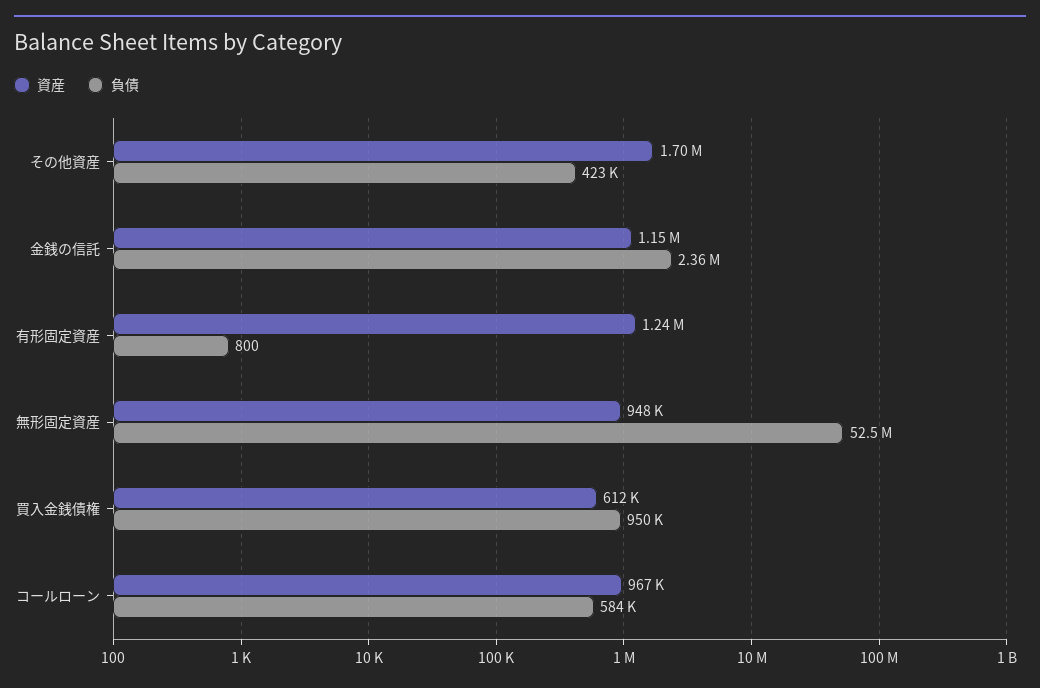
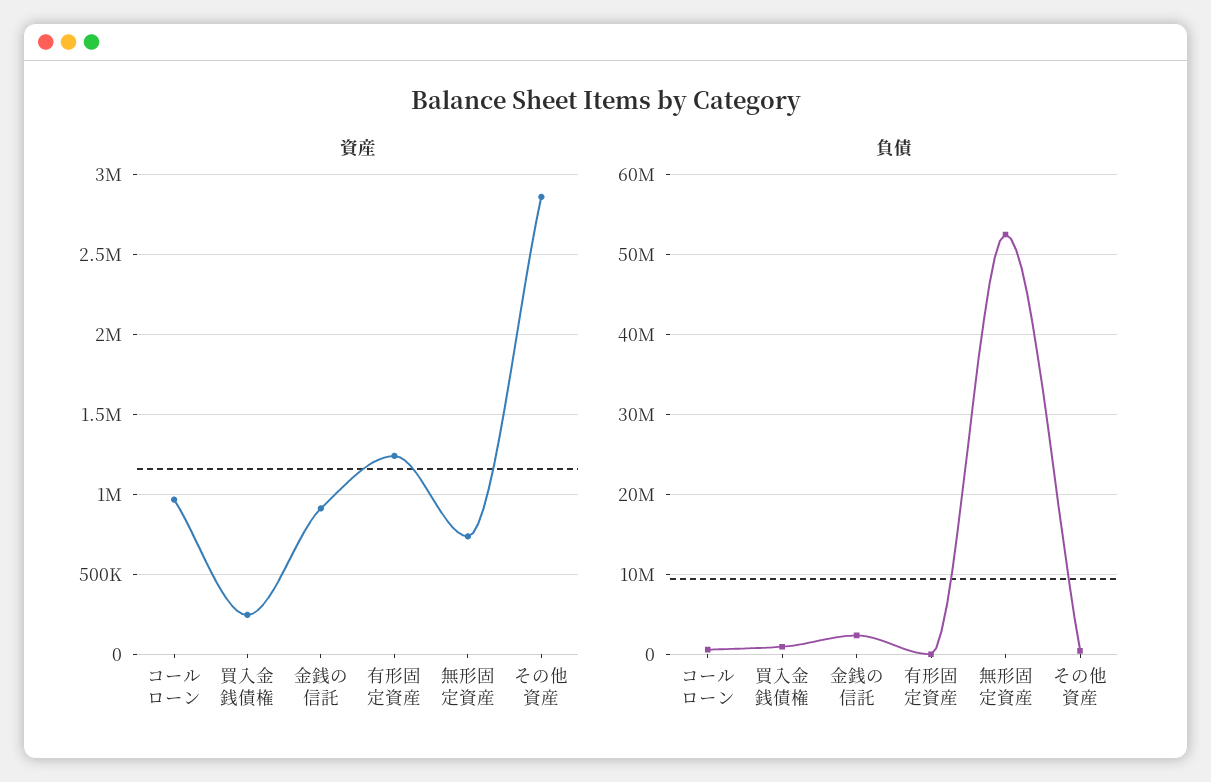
資産, その他資産: 1700000 -> 2850000
資産, 金銭の信託: 1150000 -> 900000
資産, 無形固定資産: 948000 -> 750000
資産, 買入金銭債権: 612000 -> 250000

